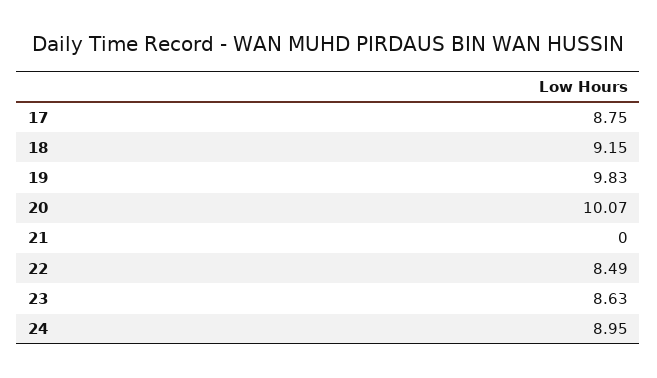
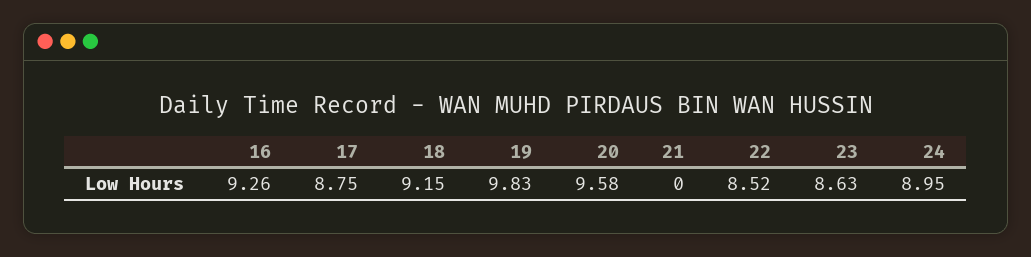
20: 10.07 -> 9.58
22: 8.49 -> 8.52
16: none -> 9.26

